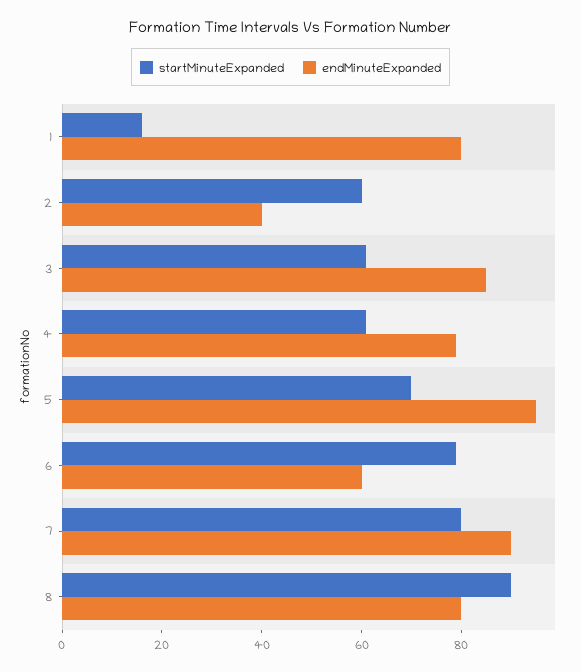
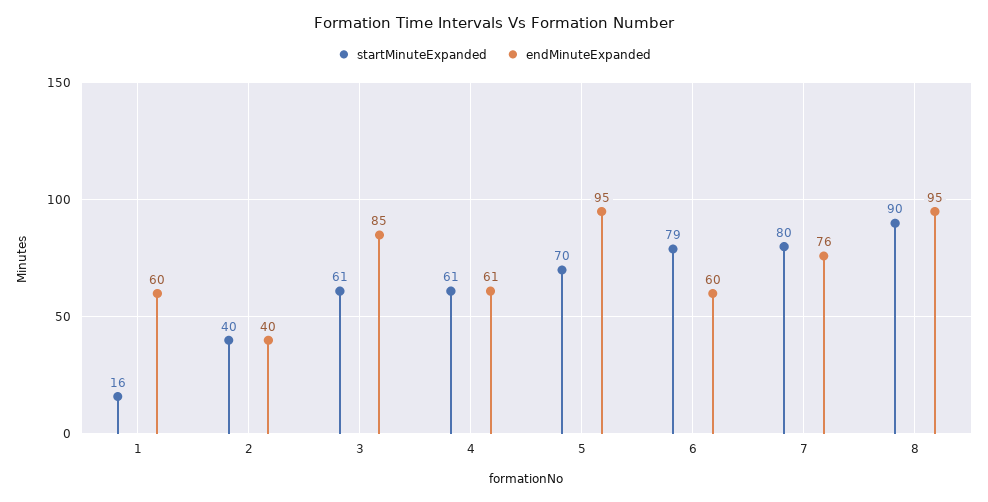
endMinuteExpanded, 1: 80 -> 60
startMinuteExpanded, 2: 60 -> 40
endMinuteExpanded, 4: 80 -> 61
endMinuteExpanded, 7: 90 -> 76
endMinuteExpanded, 8: 80 -> 95

